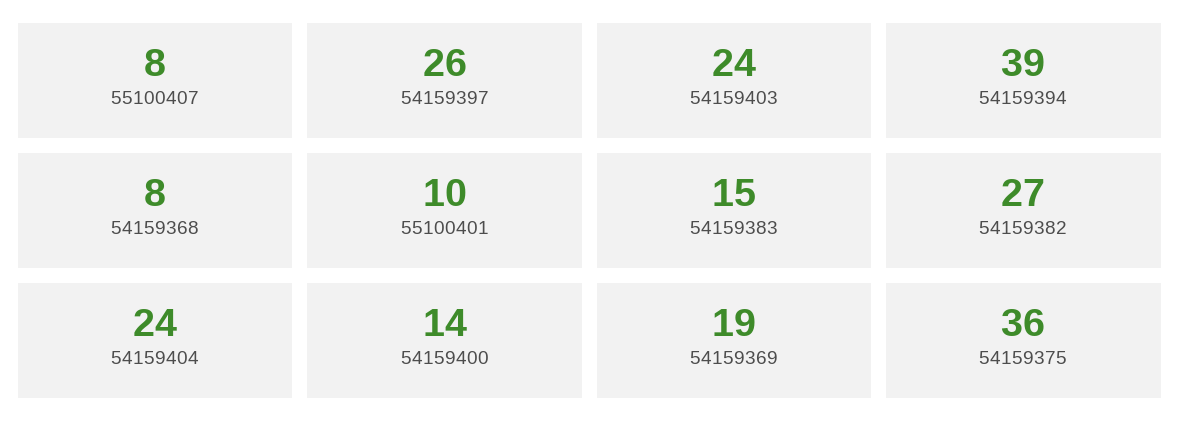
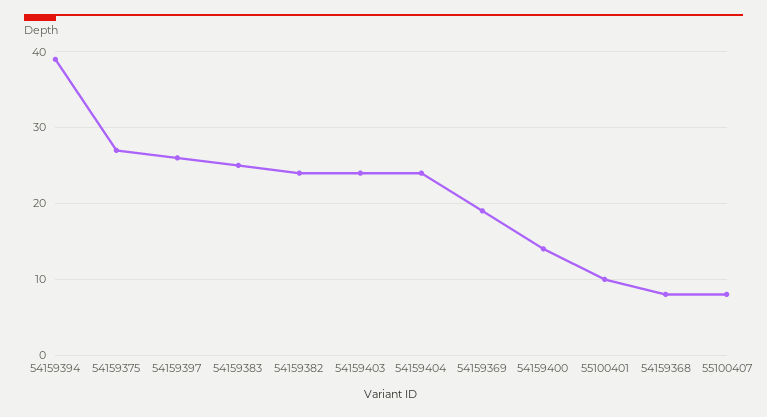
54159383: 15 -> 25
54159382: 27 -> 24
54159375: 36 -> 27

